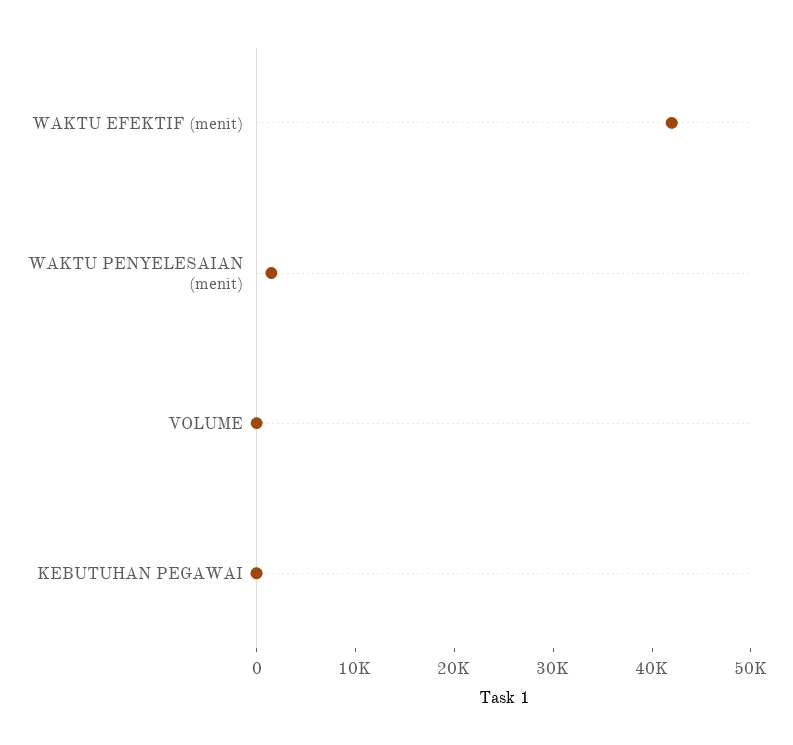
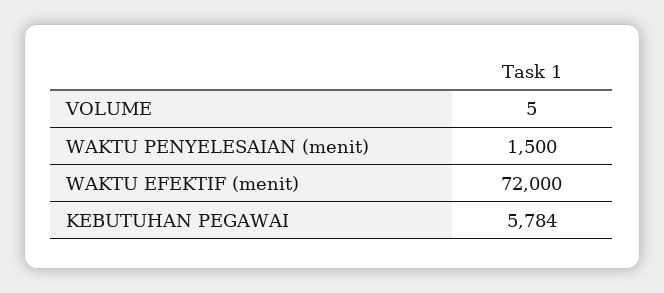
WAKTU EFEKTIF (menit): 42000 -> 72000
KEBUTUHAN PEGAWAI: 0 -> 5784

